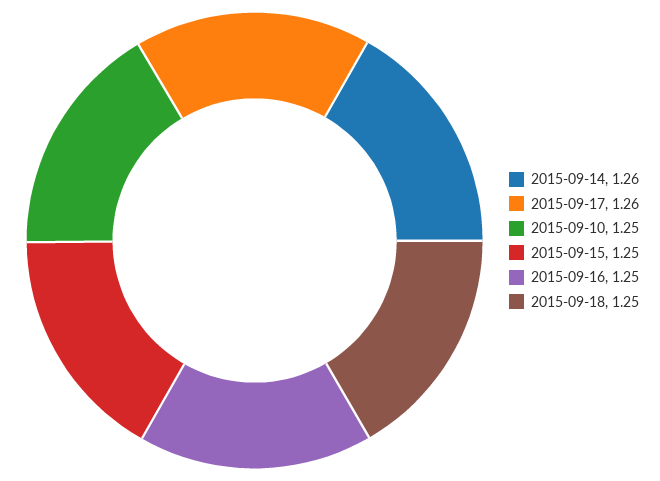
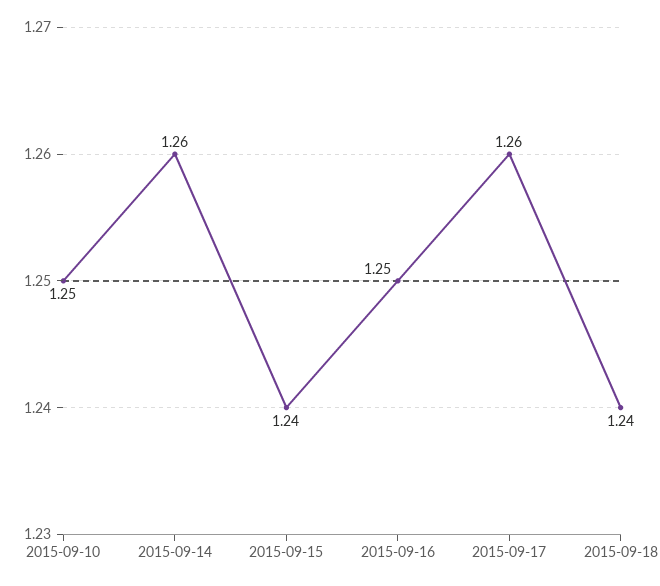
2015-09-15: 1.25 -> 1.24
2015-09-18: 1.25 -> 1.24

